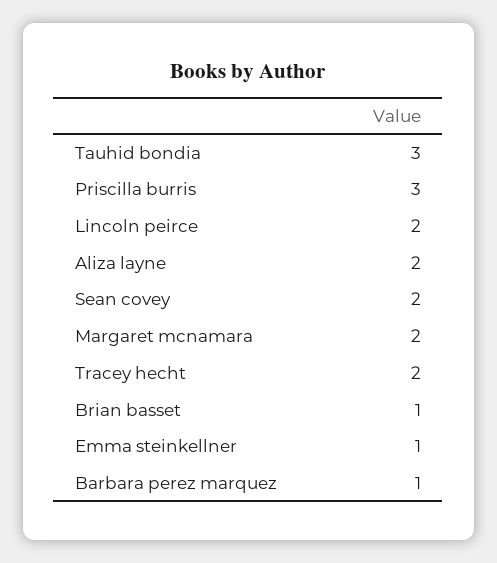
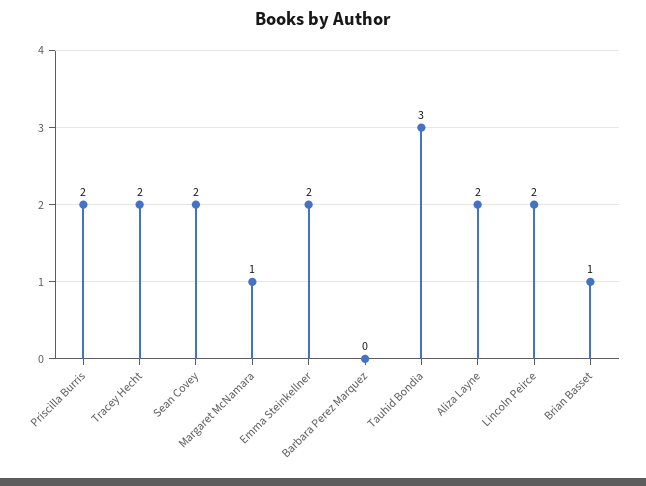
Priscilla burris: 3 -> 2
Margaret mcnamara: 2 -> 1
Emma steinkellner: 1 -> 2
Barbara perez marquez: 1 -> 0

